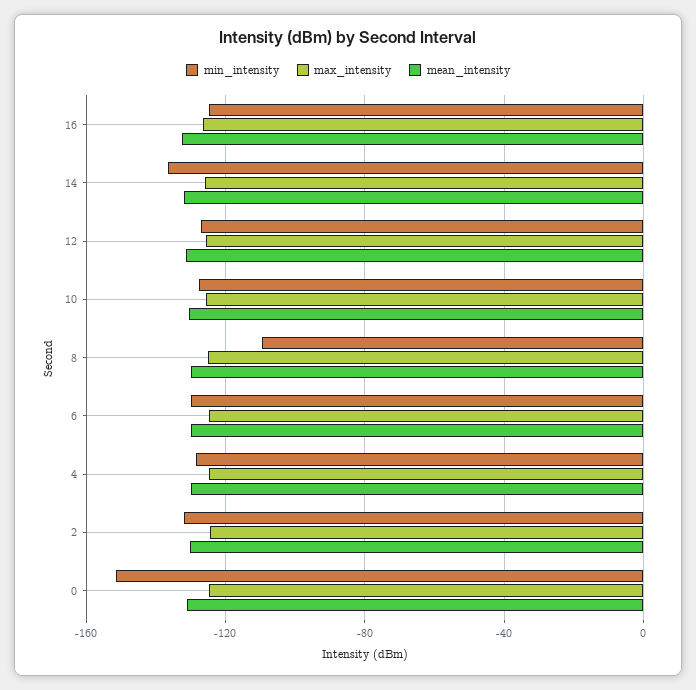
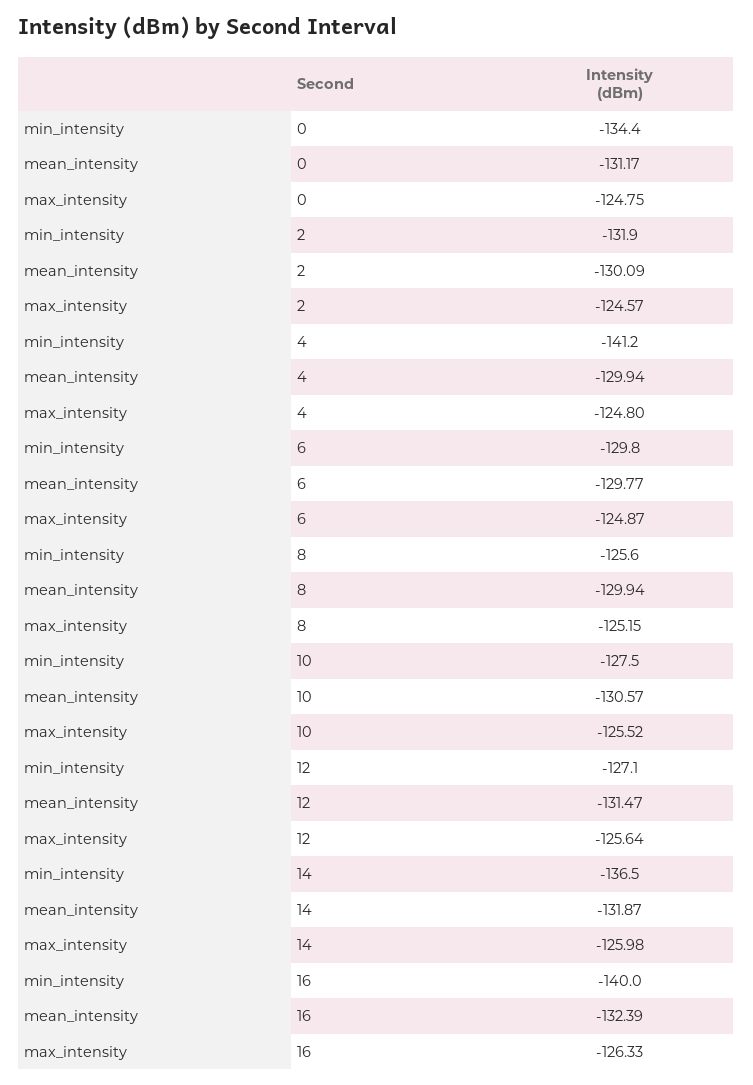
min_intensity, 16: -125 -> -140
min_intensity, 8: -110 -> -125.6
min_intensity, 4: -130 -> -141.2
min_intensity, 0: -150 -> -134.4

